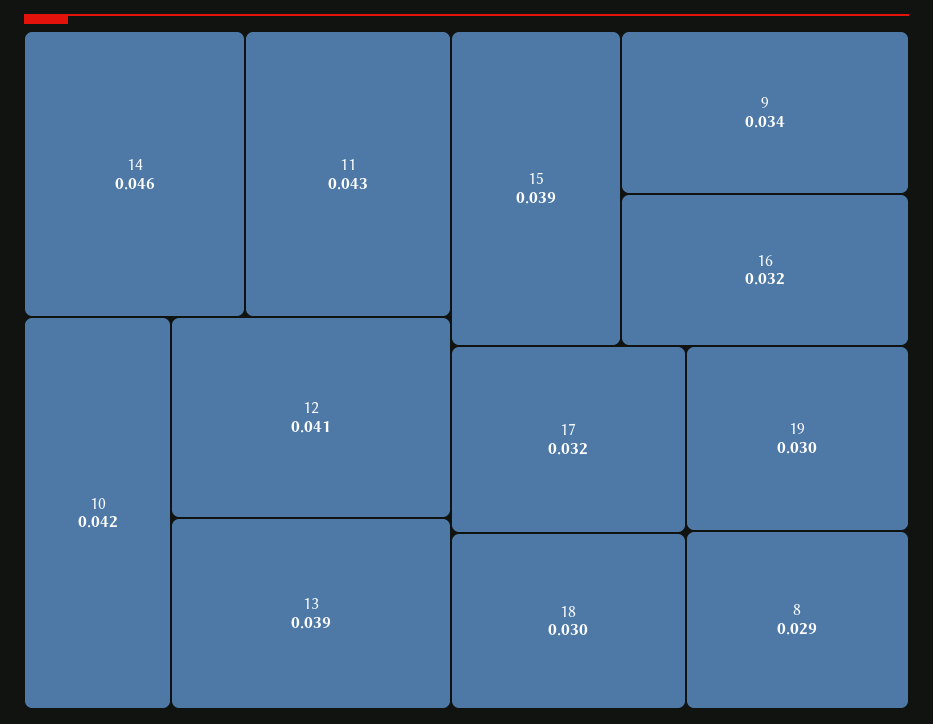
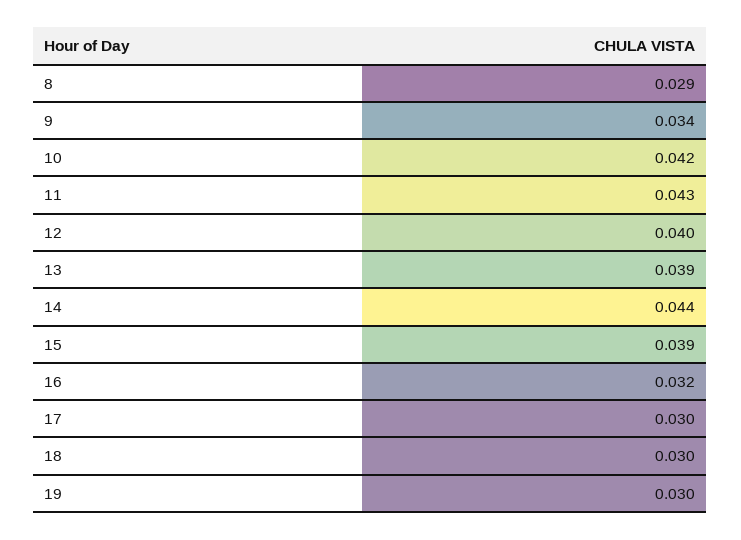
14: 0.046 -> 0.044
12: 0.041 -> 0.04
17: 0.032 -> 0.03

